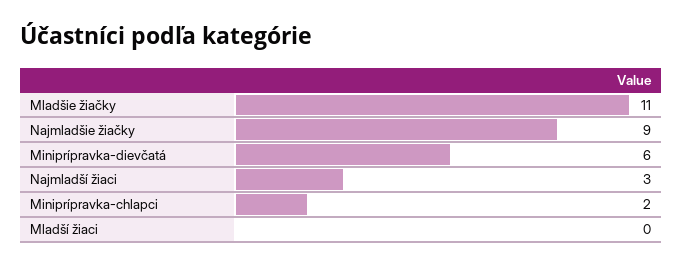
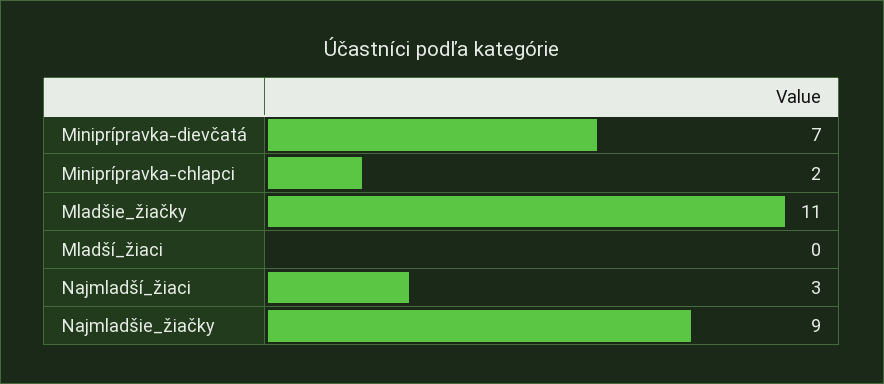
Miniprípravka-dievčatá: 6 -> 7

